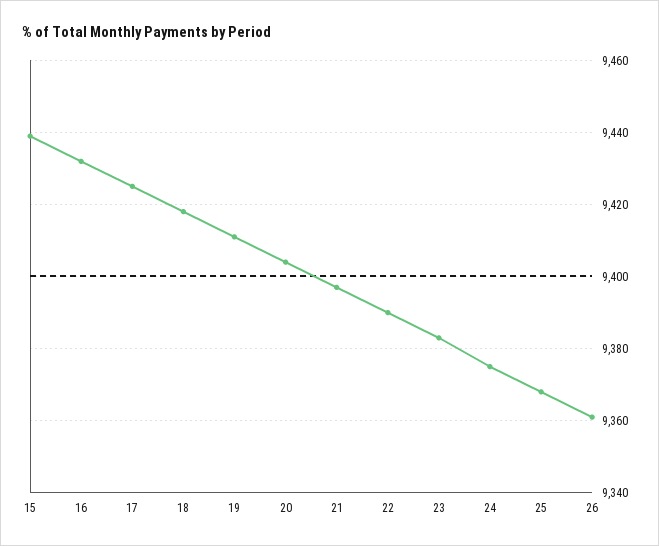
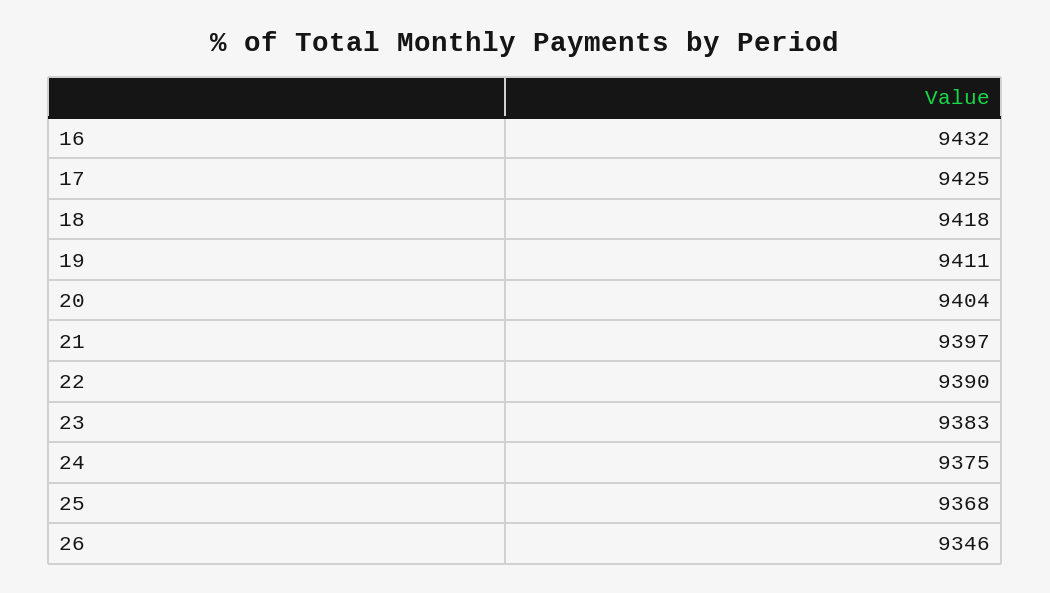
15: 9440 -> none
26: 9360 -> 9346

